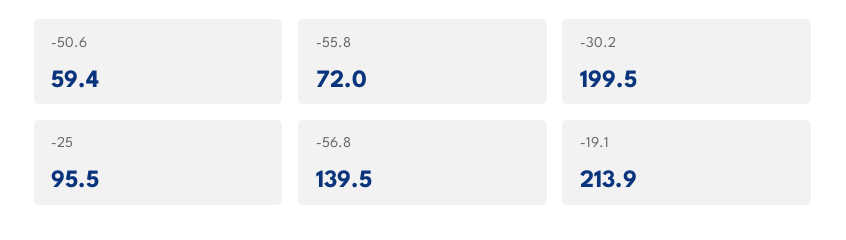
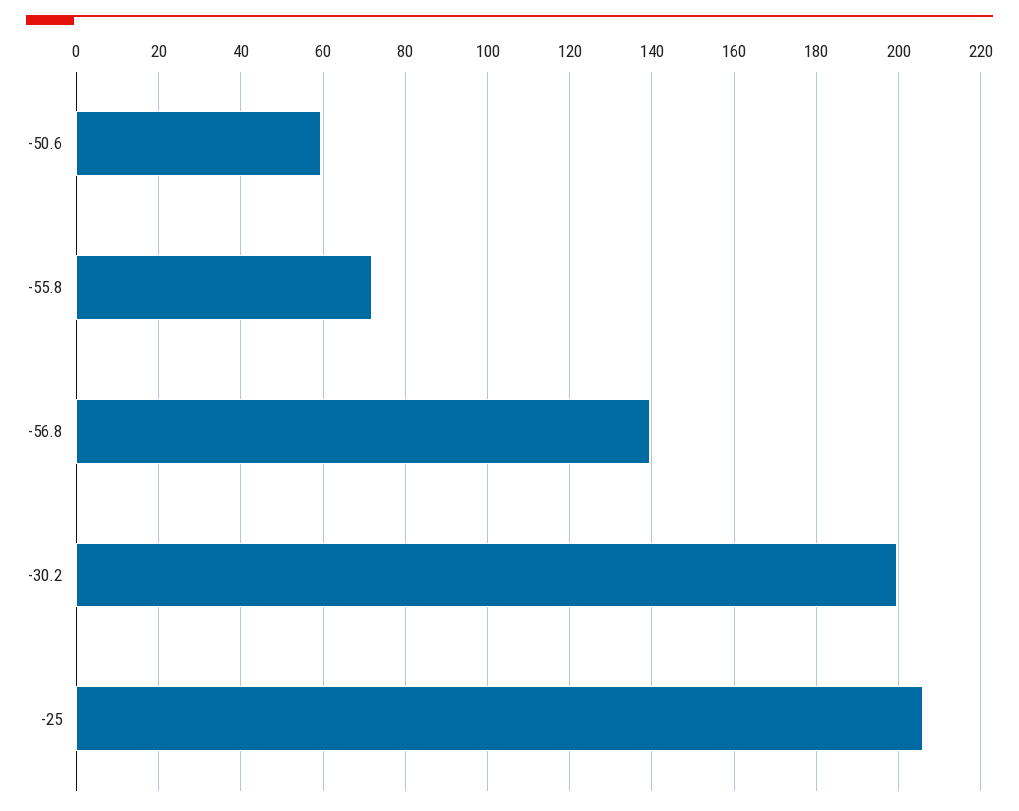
-25: 95.5 -> 206
-19.1: 213.9 -> none

